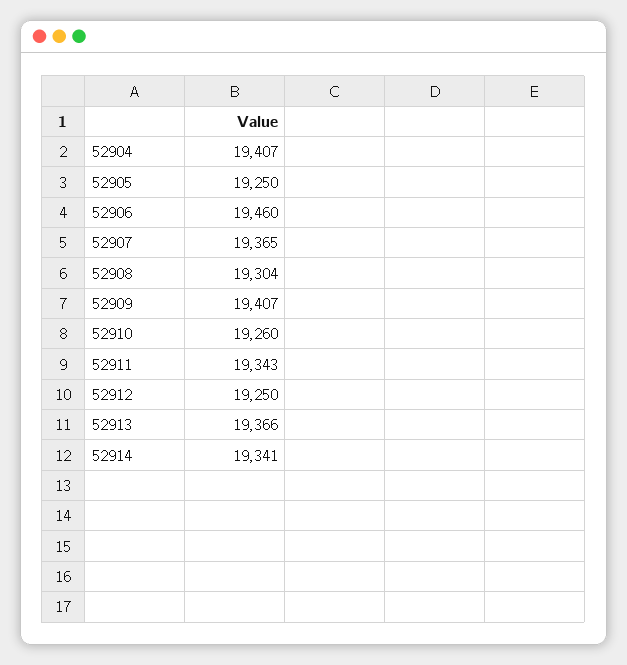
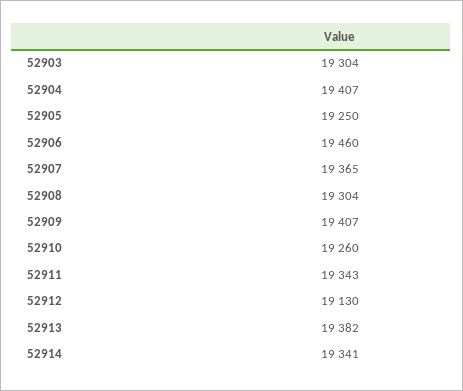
52912: 19250 -> 19130
52913: 19366 -> 19382
52903: none -> 19304

